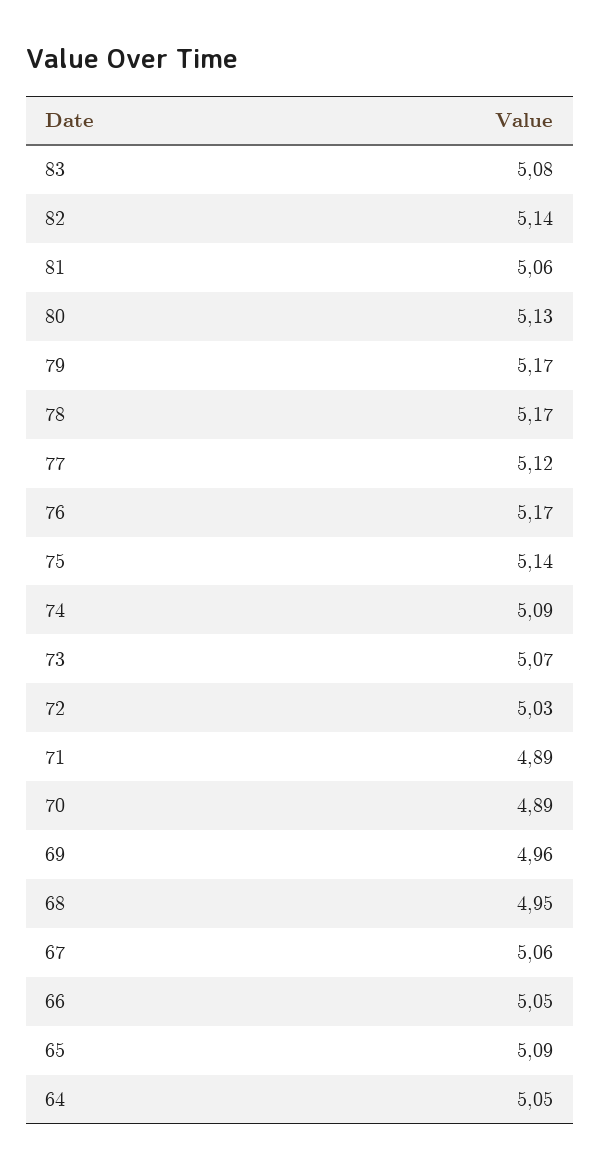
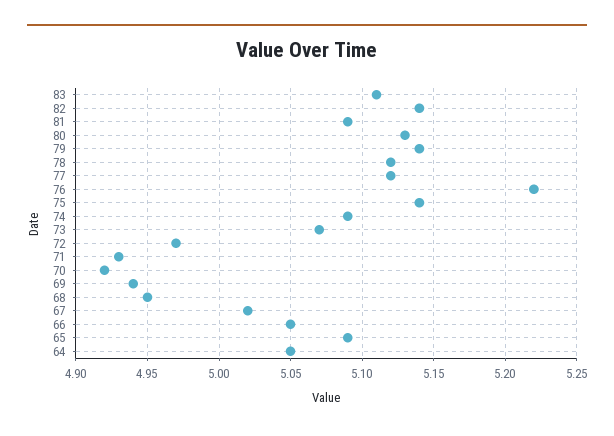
83: 5.08 -> 5.11
81: 5.06 -> 5.09
79: 5.17 -> 5.14
78: 5.17 -> 5.12
76: 5.17 -> 5.22
72: 5.03 -> 4.97
71: 4.89 -> 4.93
70: 4.89 -> 4.92
69: 4.96 -> 4.94
67: 5.06 -> 5.02

